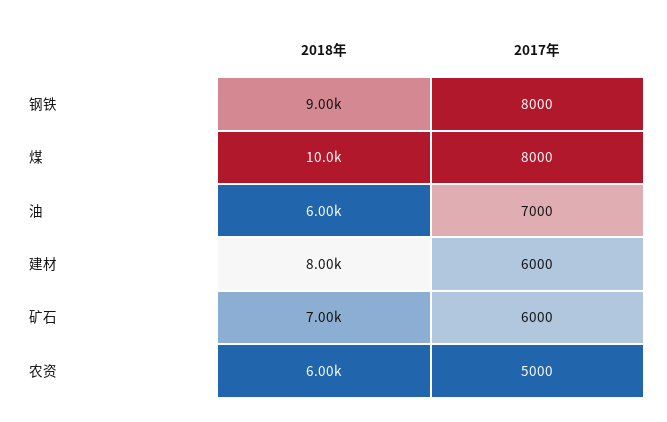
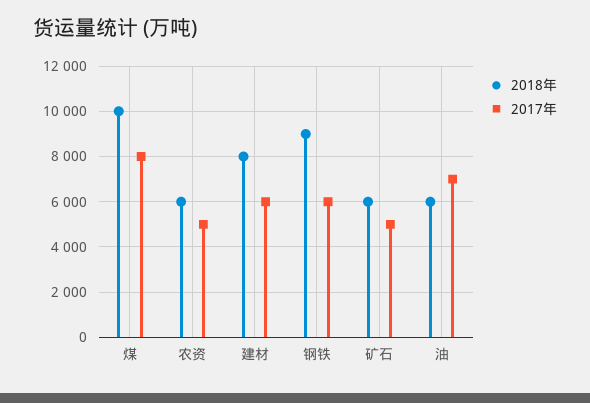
2017年, 钢铁: 8000 -> 6000
2018年, 矿石: 7000 -> 6000
2017年, 矿石: 6000 -> 5000

